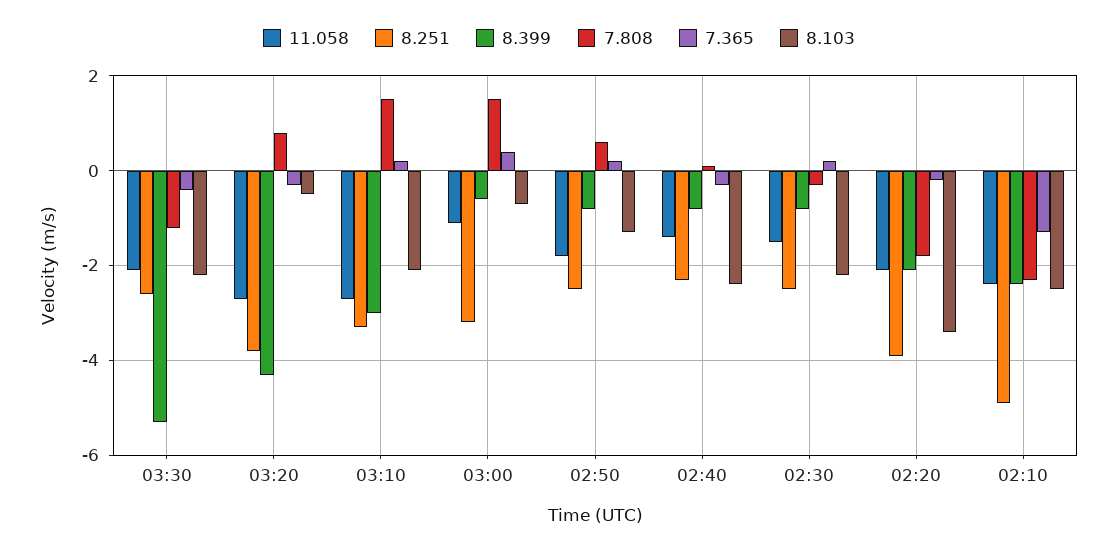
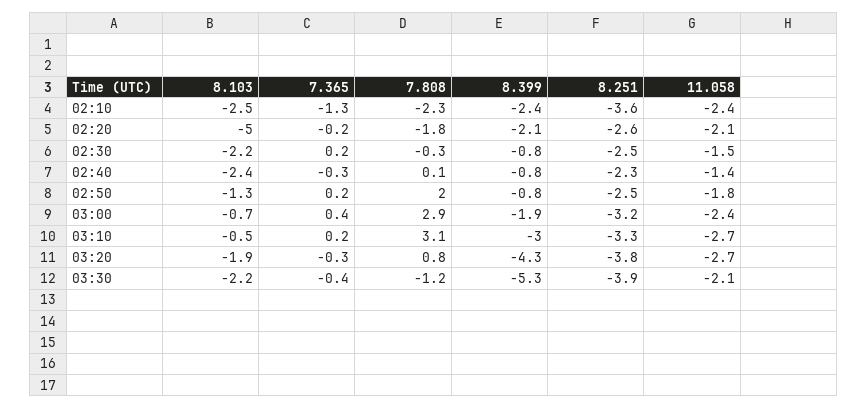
8.251, 03:30: -2.5 -> -3.9
8.103, 03:20: -0.5 -> -1.9
7.808, 03:10: 1.5 -> 3.1
8.103, 03:10: -2 -> -0.5
11.058, 03:00: -1 -> -2.4
8.399, 03:00: -0.5 -> -1.9
7.808, 03:00: 1.5 -> 2.9
7.808, 02:50: 0.5 -> 2
8.251, 02:20: -4 -> -2.6
8.103, 02:20: -3.5 -> -5
8.251, 02:10: -5 -> -3.6

